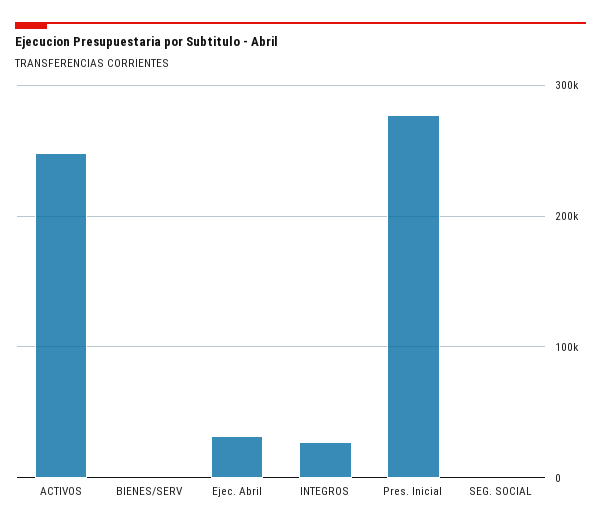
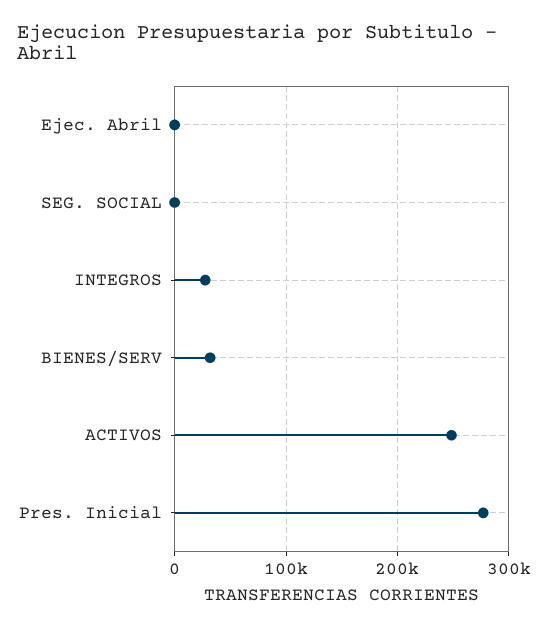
BIENES/SERV: 0 -> 30000
Ejec. Abril: 30000 -> 0

